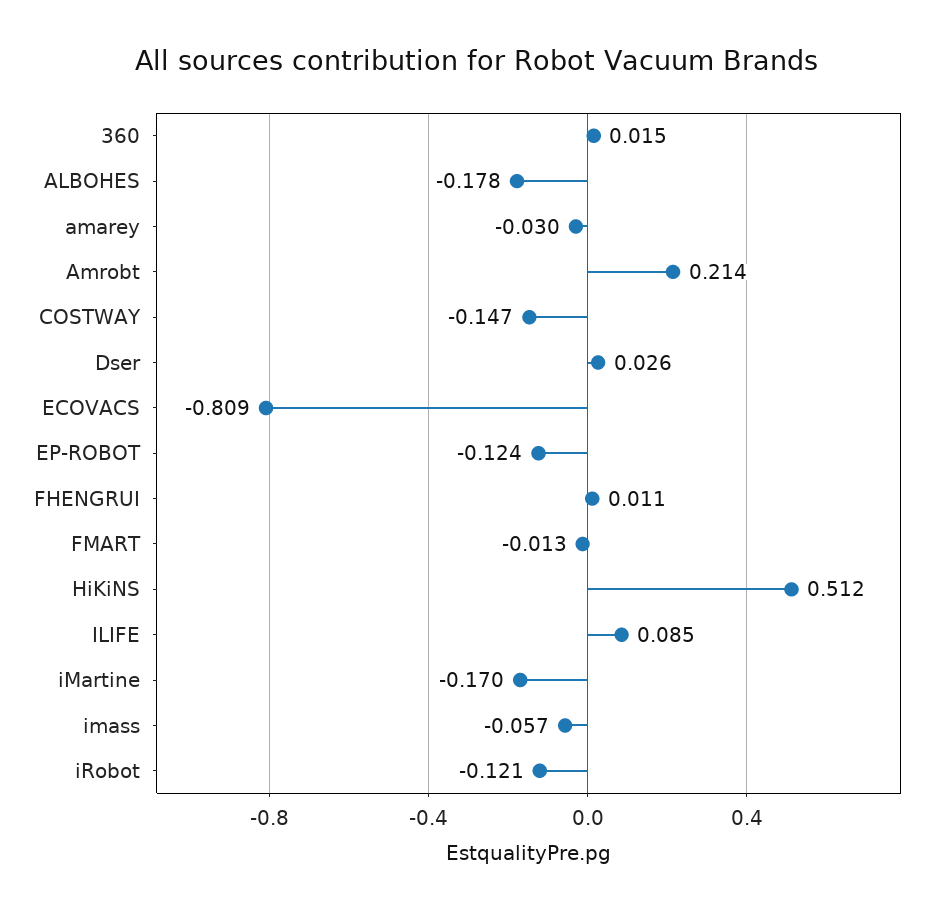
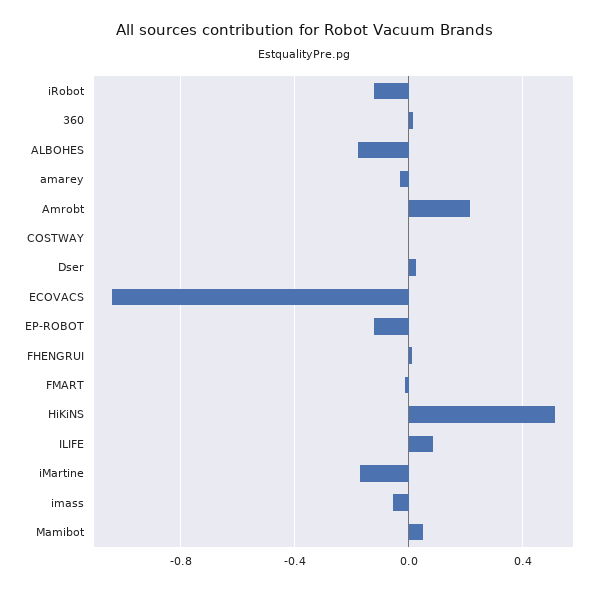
COSTWAY: -0.147 -> 0
ECOVACS: -0.809 -> -1.05
Mamibot: none -> 0.05

